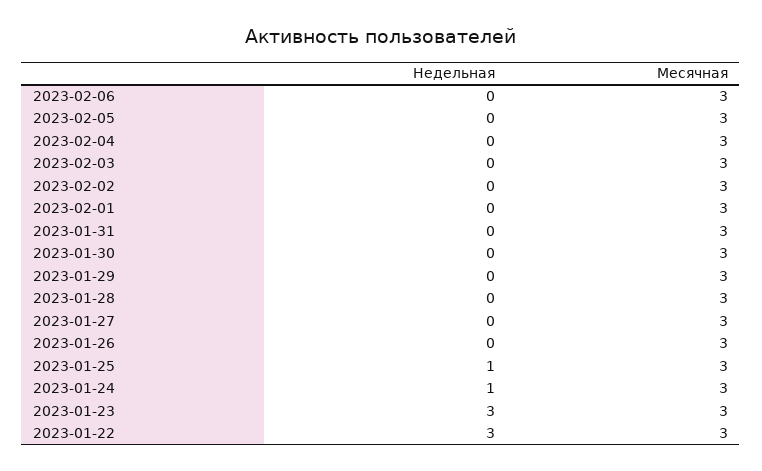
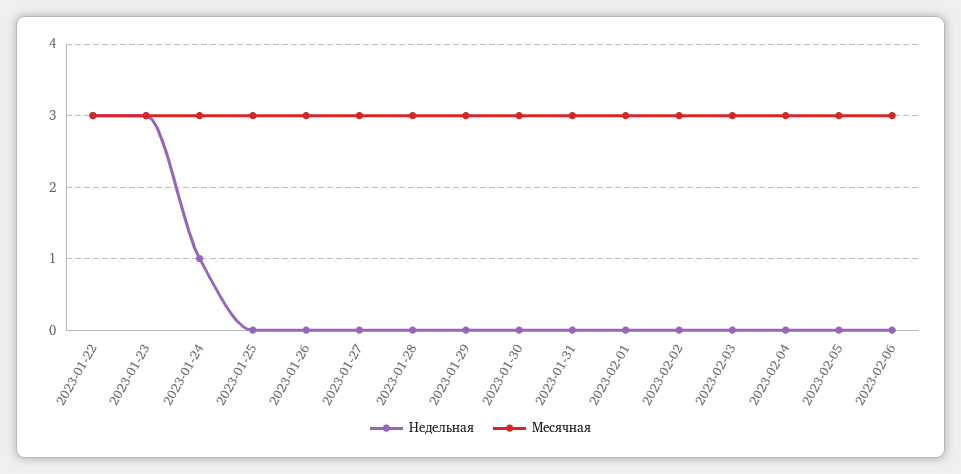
Недельная, 2023-01-25: 1 -> 0

